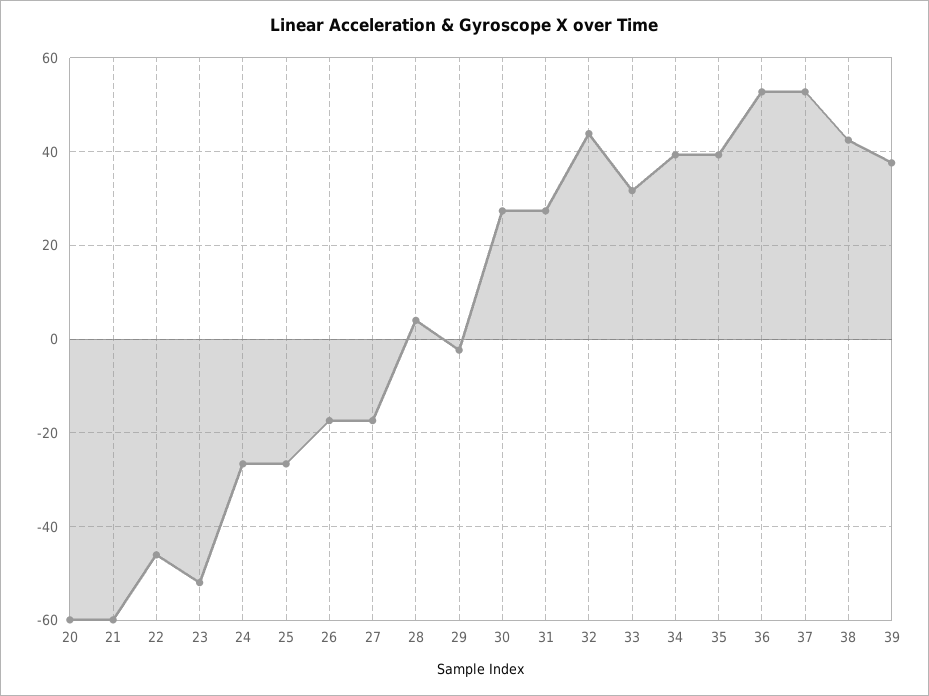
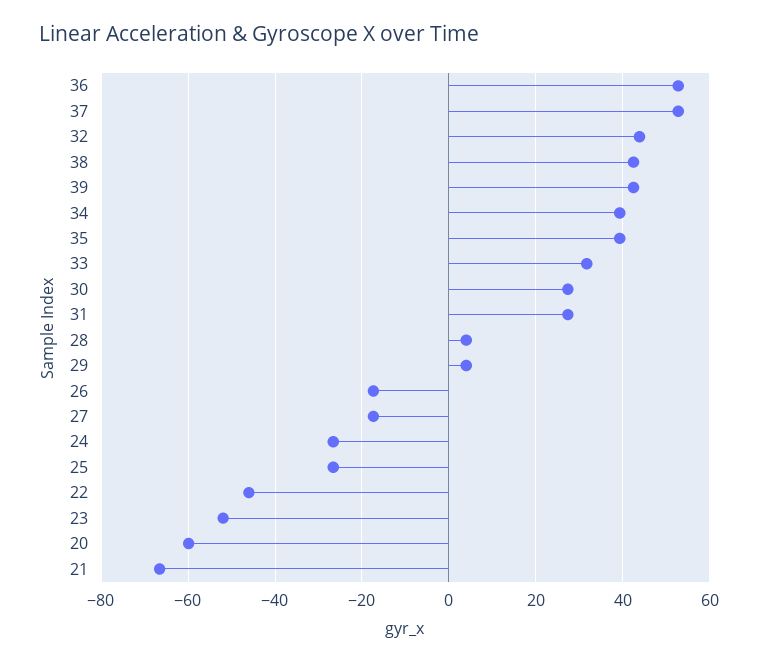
21: -60 -> -66
29: -2 -> 4
39: 38 -> 42

